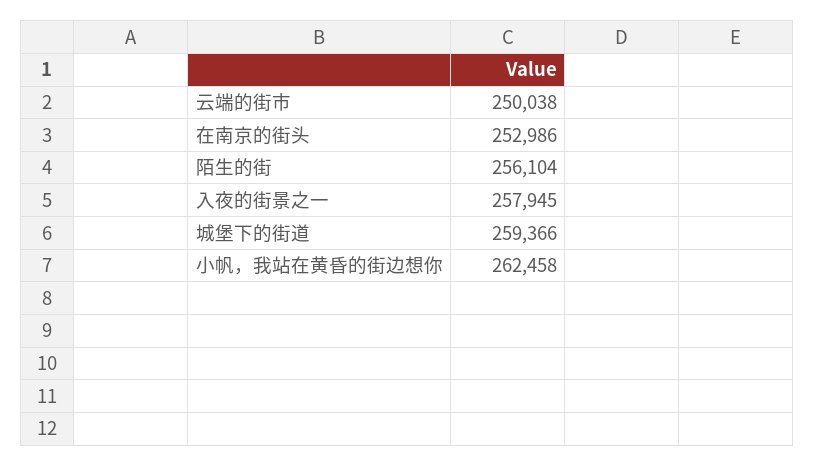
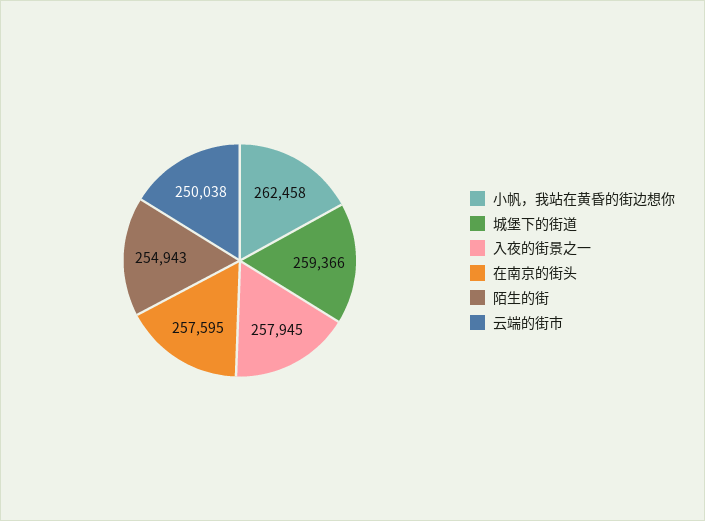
在南京的街头: 252986 -> 257595
陌生的街: 256104 -> 254943

